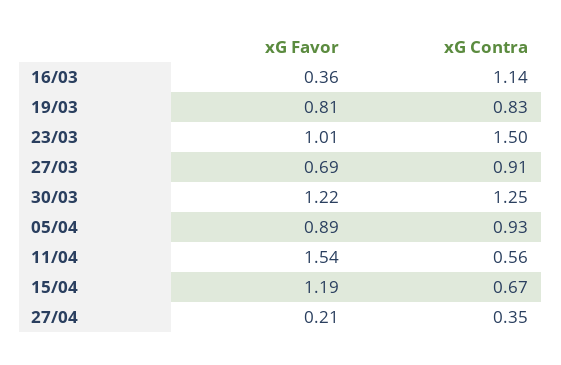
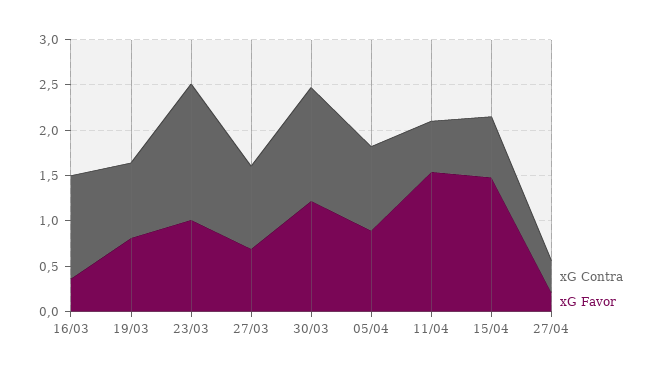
xG Favor, 15/04: 1.19 -> 1.5

